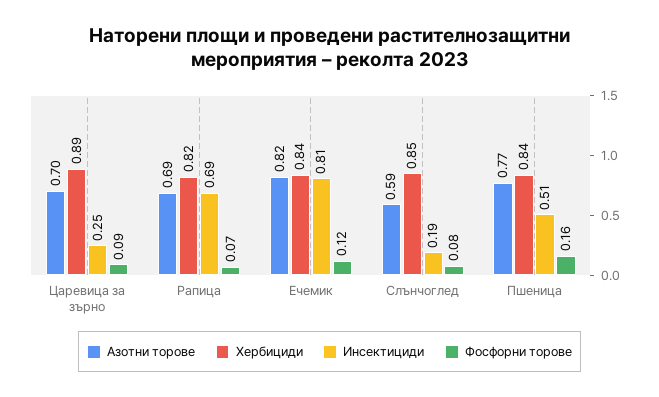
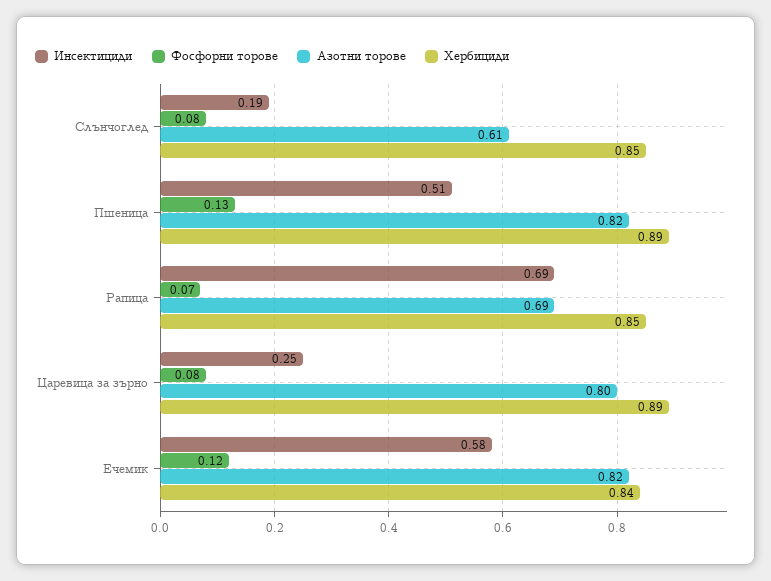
Азотни торове, Царевица за зърно: 0.7 -> 0.8
Фосфорни торове, Царевица за зърно: 0.09 -> 0.08
Хербициди, Рапица: 0.82 -> 0.85
Инсектициди, Ечемик: 0.81 -> 0.58
Азотни торове, Слънчоглед: 0.59 -> 0.61
Азотни торове, Пшеница: 0.77 -> 0.82
Хербициди, Пшеница: 0.84 -> 0.89
Фосфорни торове, Пшеница: 0.16 -> 0.13

